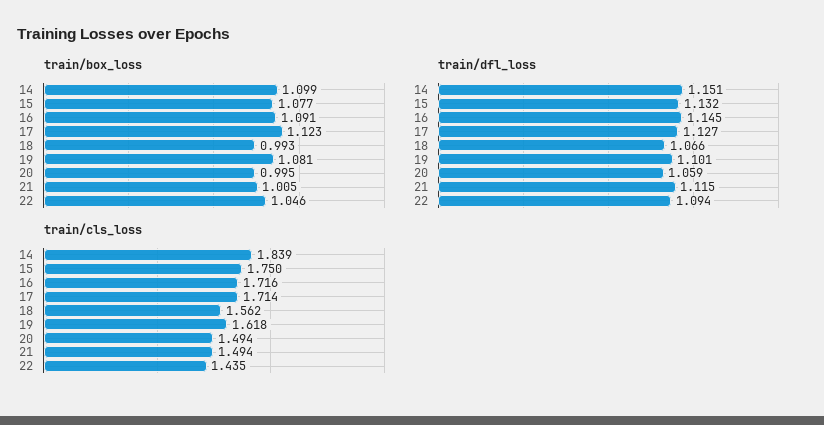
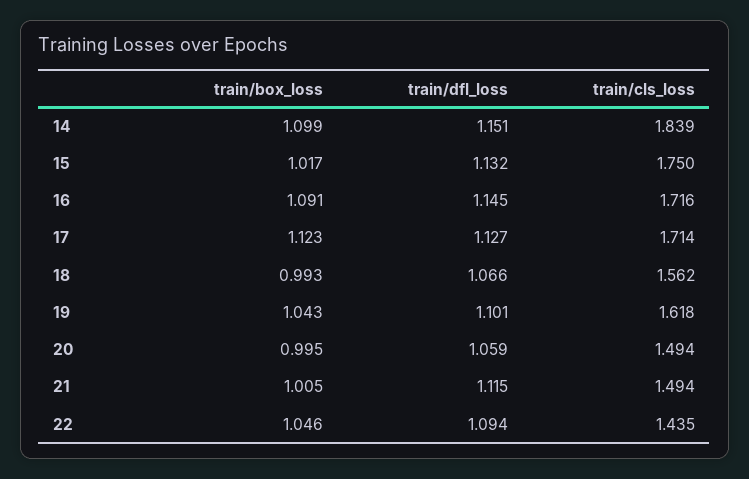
train/box_loss, 15: 1.077 -> 1.017
train/box_loss, 19: 1.081 -> 1.043

